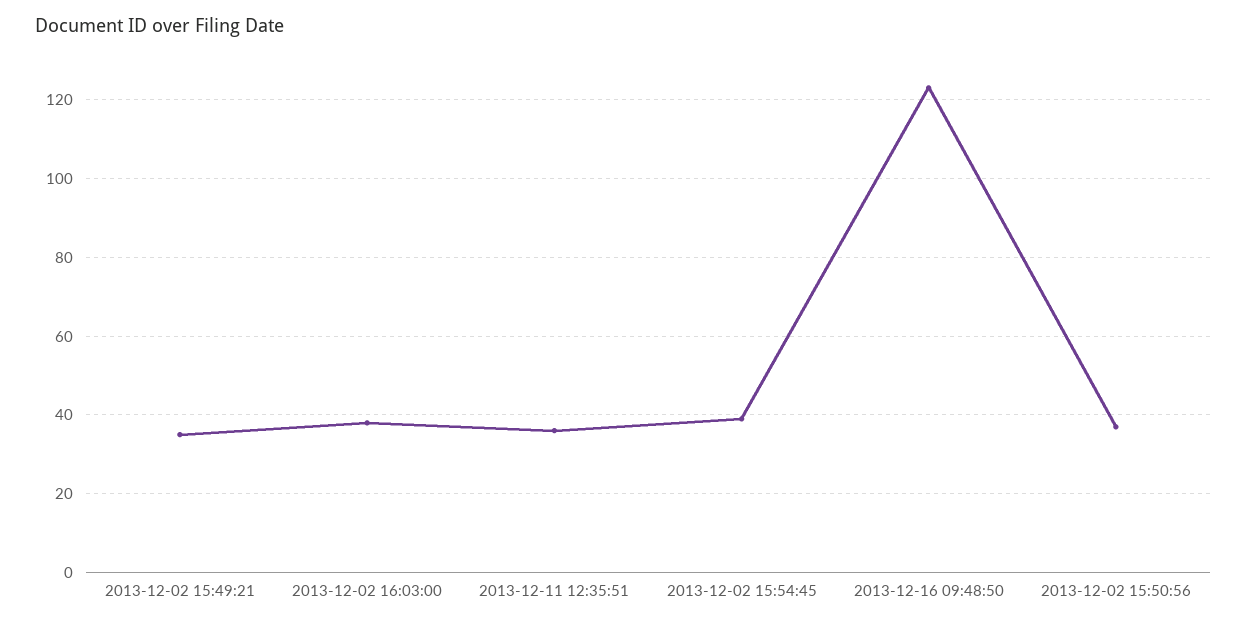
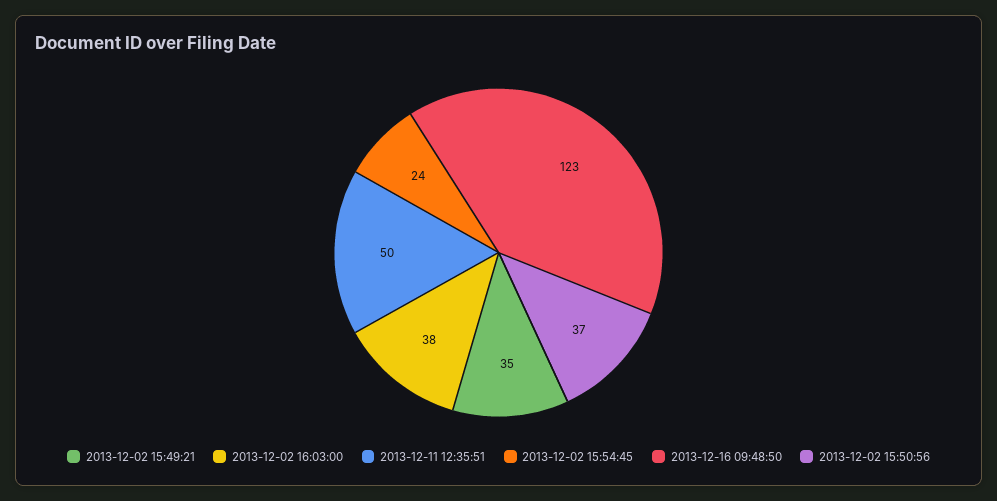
2013-12-11 12:35:51: 35 -> 50
2013-12-02 15:54:45: 40 -> 24

